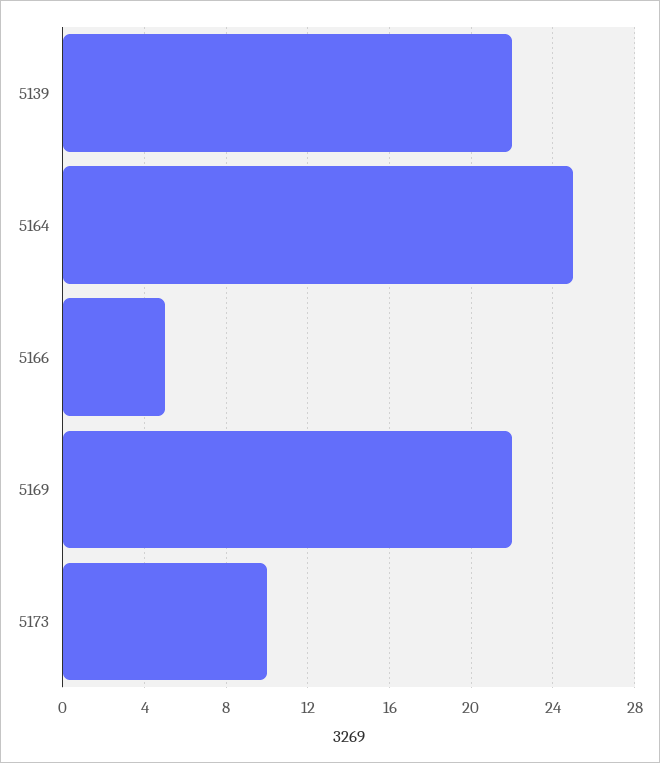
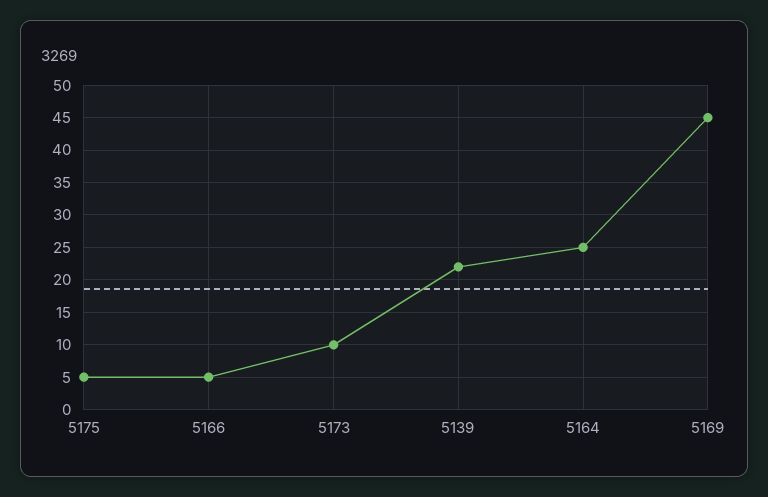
5169: 22 -> 45
5175: none -> 5

